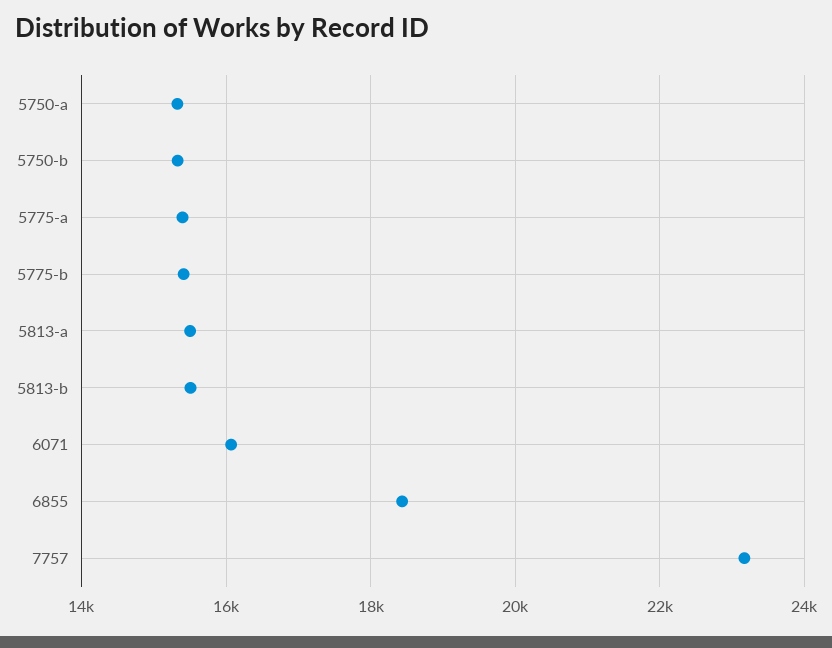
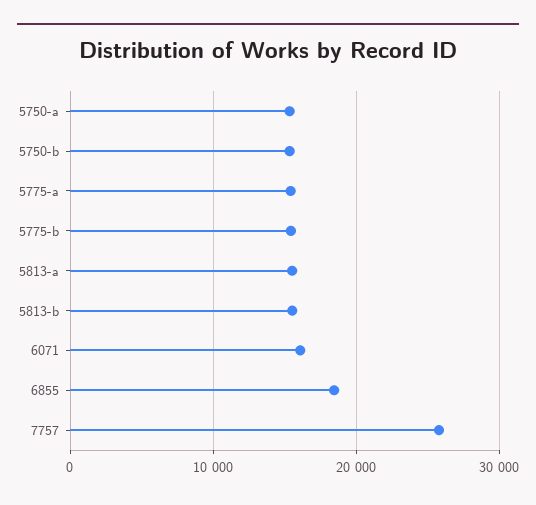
7757: 23200 -> 26000

